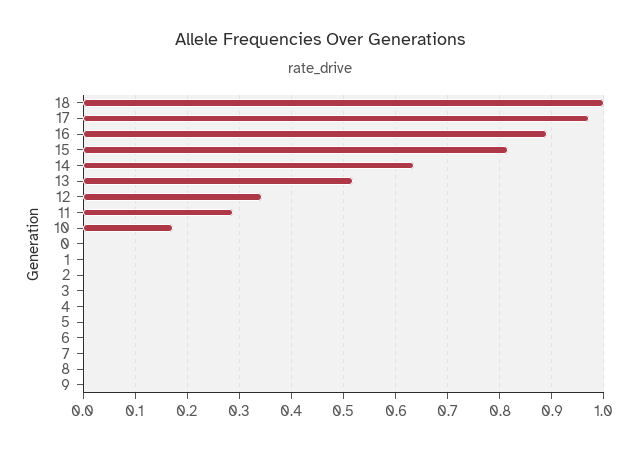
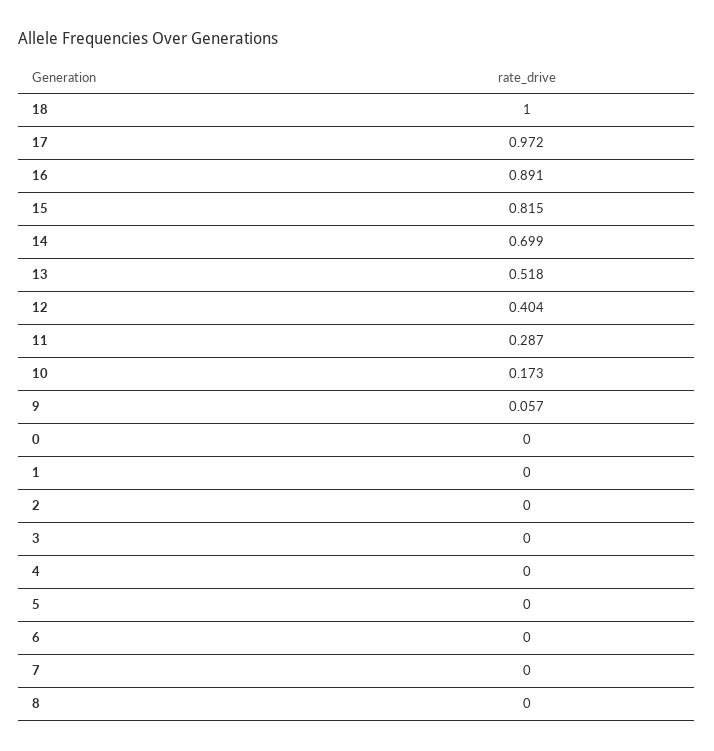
14: 0.64 -> 0.699
12: 0.34 -> 0.404
9: 0 -> 0.057

